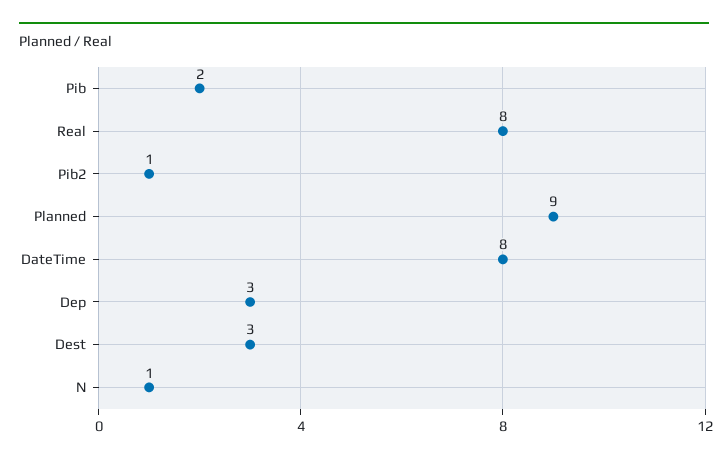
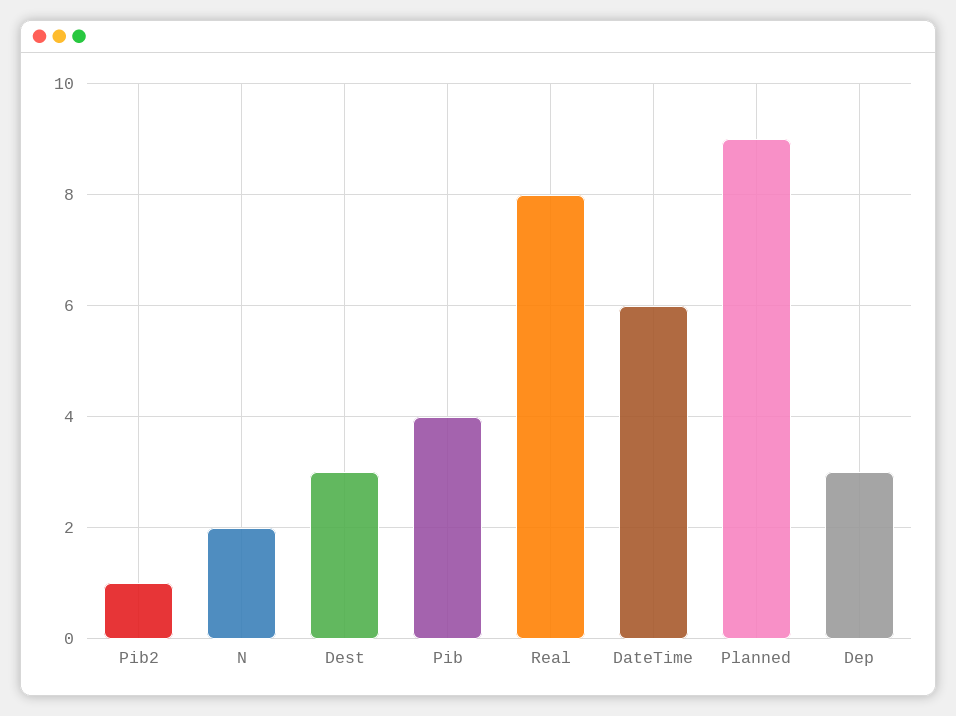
Pib: 2 -> 4
DateTime: 8 -> 6
N: 1 -> 2

